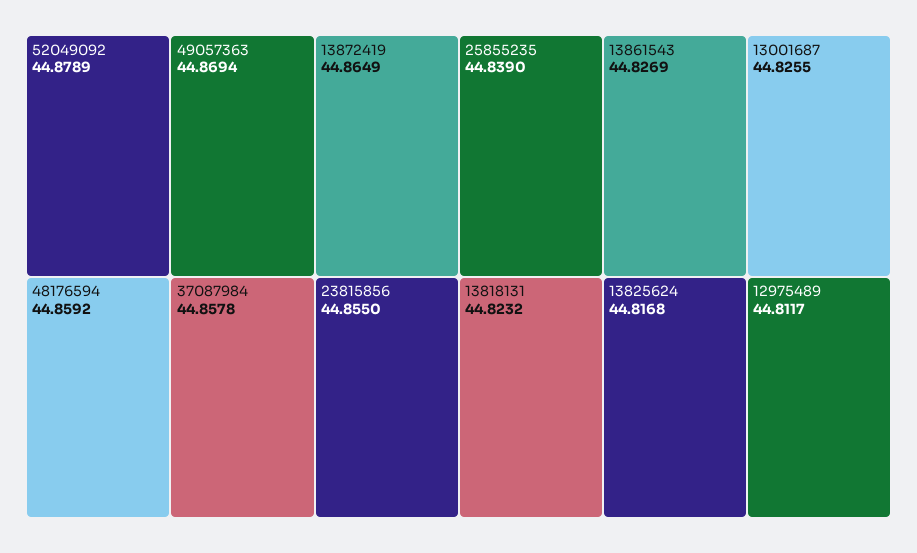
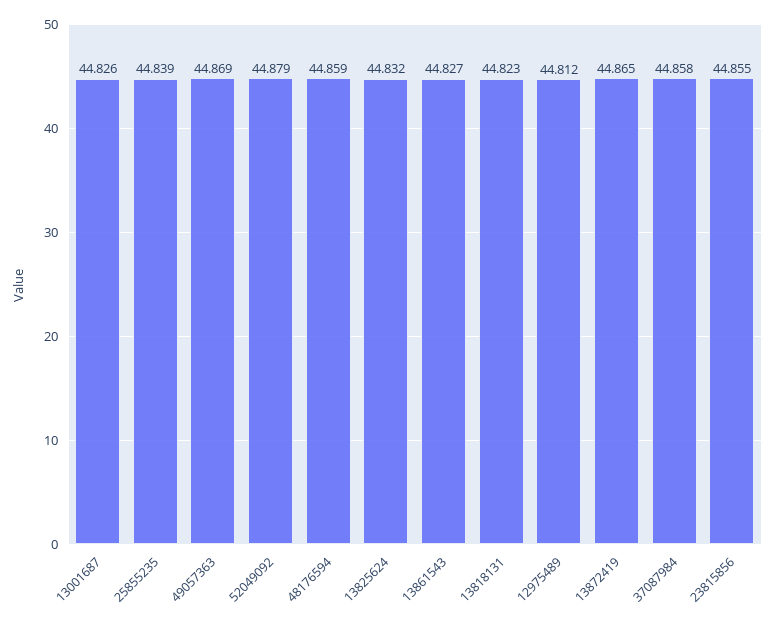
13825624: 44.8168 -> 44.832

